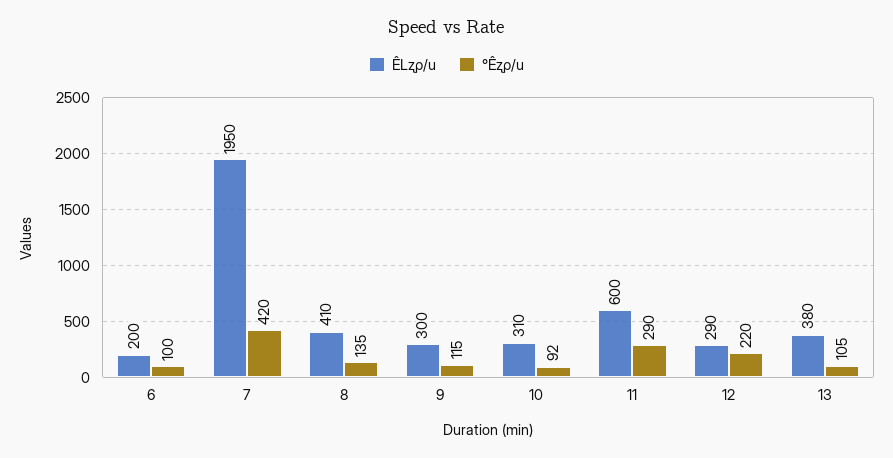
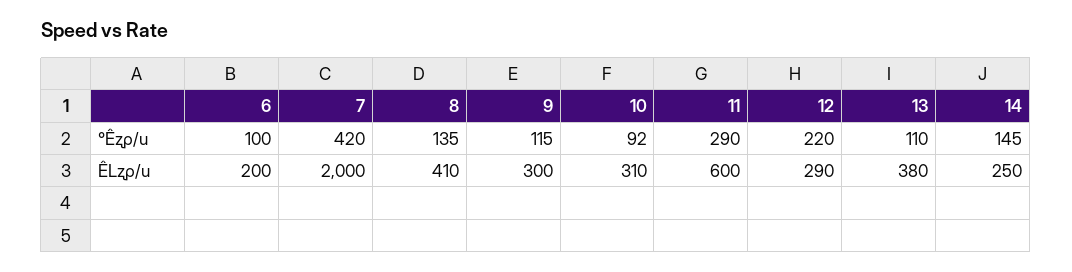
ÊLʐρ/u, 7: 1950 -> 2000
°Êʐρ/u, 13: 105 -> 110
°Êʐρ/u, 14: none -> 145
ÊLʐρ/u, 14: none -> 250

